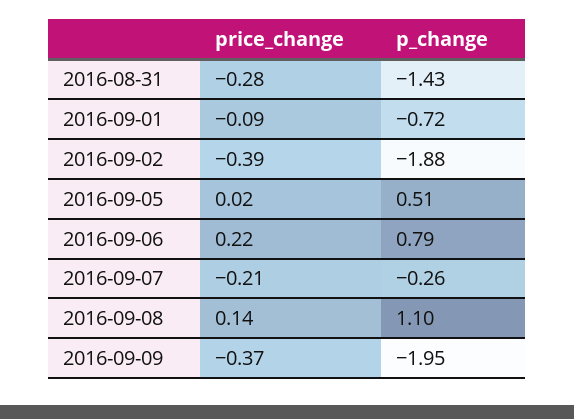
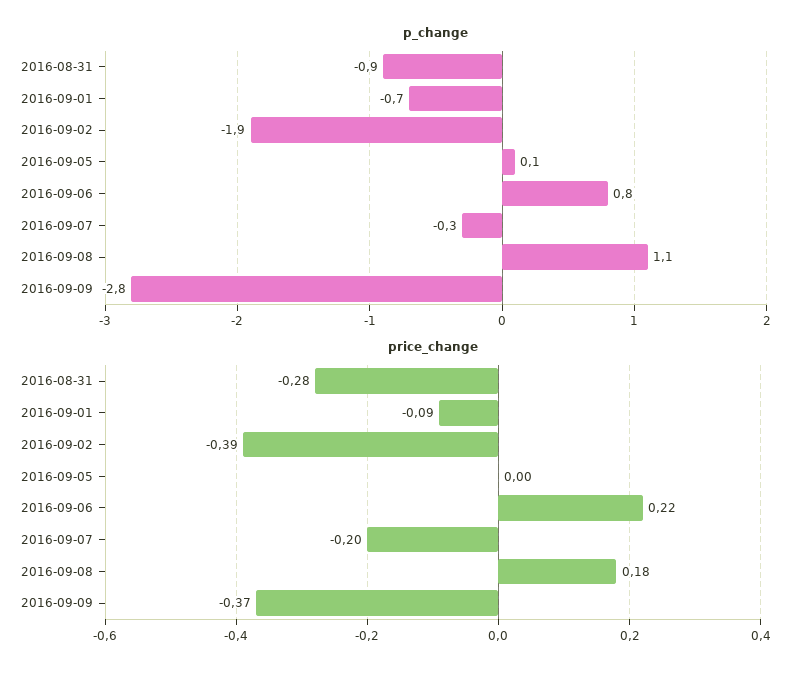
p_change, 2016-08-31: -1.43 -> -0.9
price_change, 2016-09-05: 0.02 -> 0
p_change, 2016-09-05: 0.51 -> 0.1
price_change, 2016-09-07: -0.21 -> -0.2
price_change, 2016-09-08: 0.14 -> 0.18
p_change, 2016-09-09: -1.95 -> -2.8

